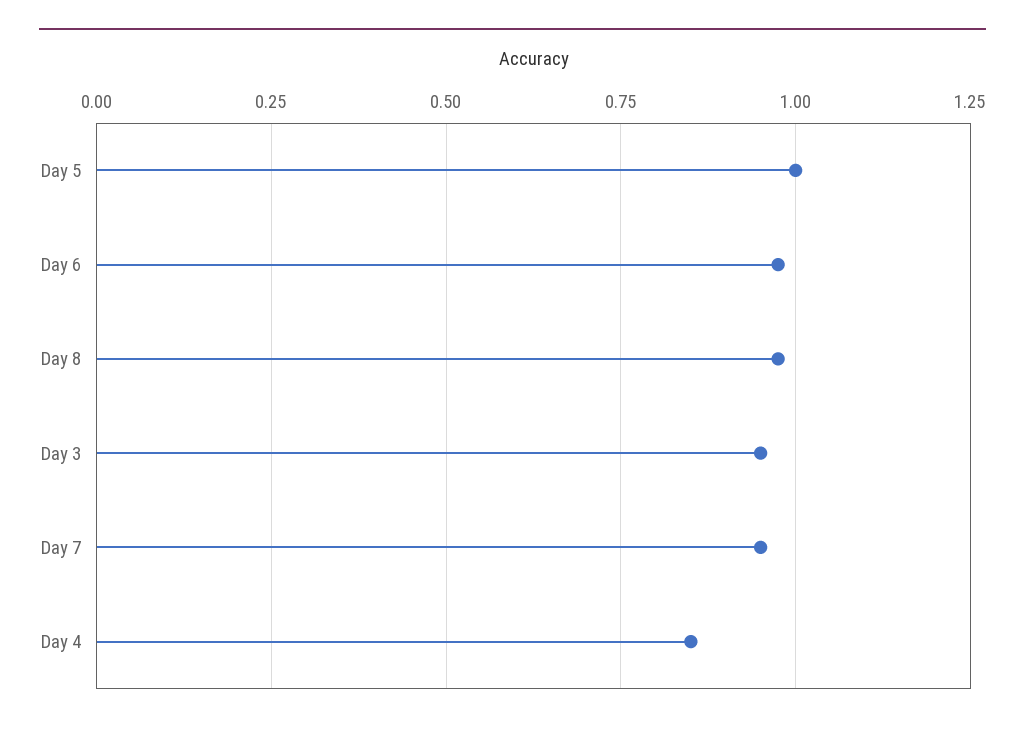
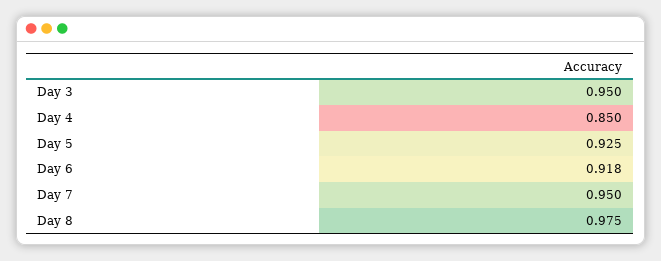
Day 5: 1 -> 0.925
Day 6: 0.975 -> 0.918

